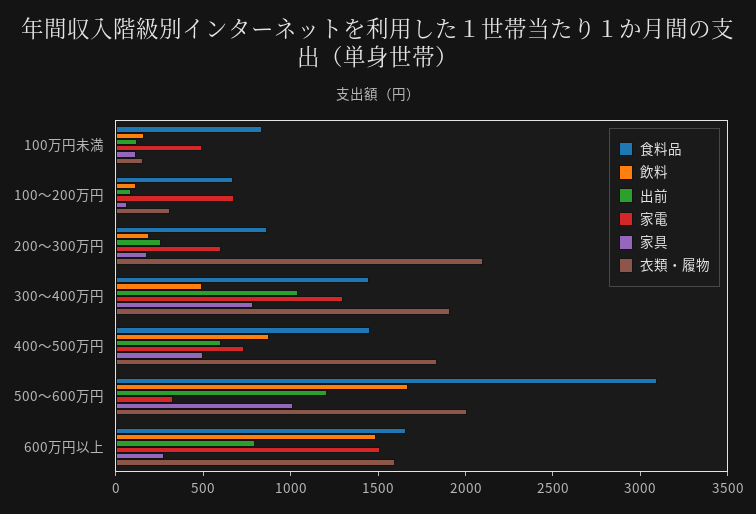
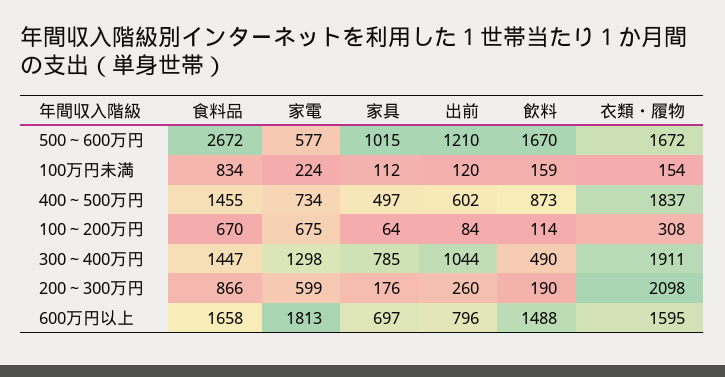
家電, 100万円未満: 500 -> 224
食料品, 500～600万円: 3100 -> 2672
家電, 500～600万円: 300 -> 577
衣類・履物, 500～600万円: 2000 -> 1672
家電, 600万円以上: 1500 -> 1813
家具, 600万円以上: 300 -> 697

